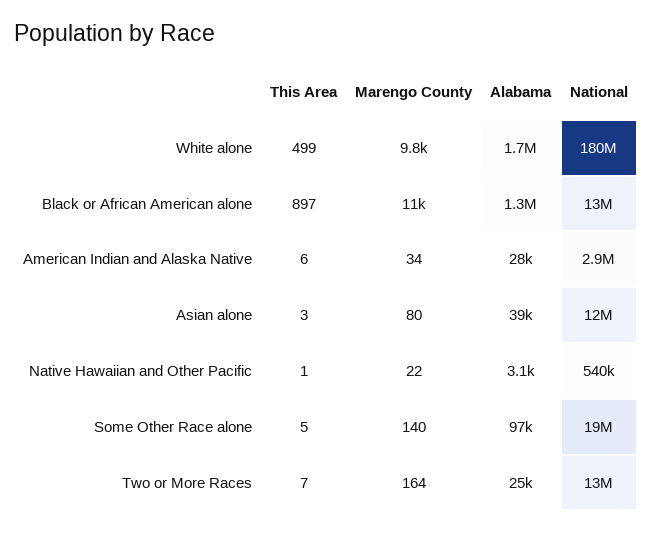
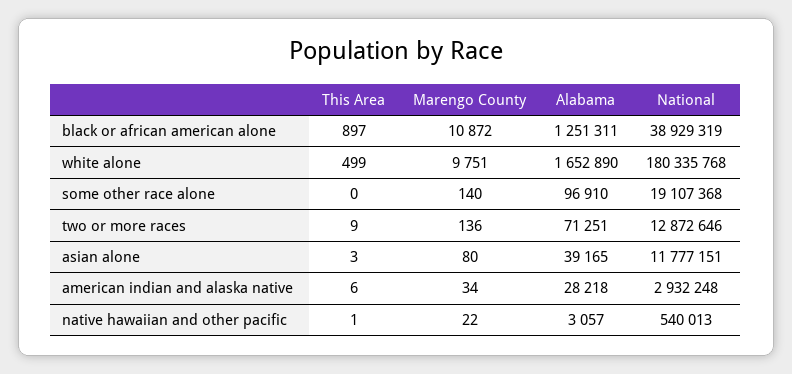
National, Black or African American alone: 13000000 -> 38929319
This Area, Some Other Race alone: 5 -> 0
This Area, Two or More Races: 7 -> 9
Marengo County, Two or More Races: 164 -> 136
Alabama, Two or More Races: 25000 -> 71251

